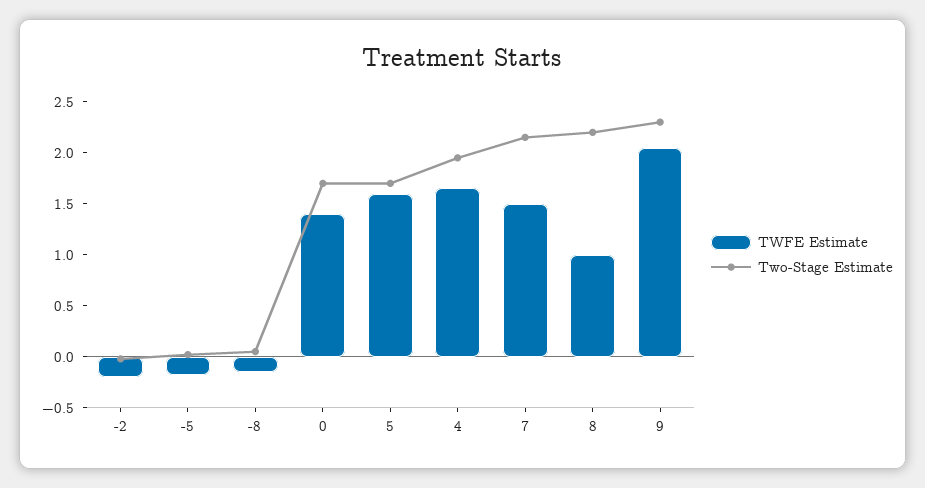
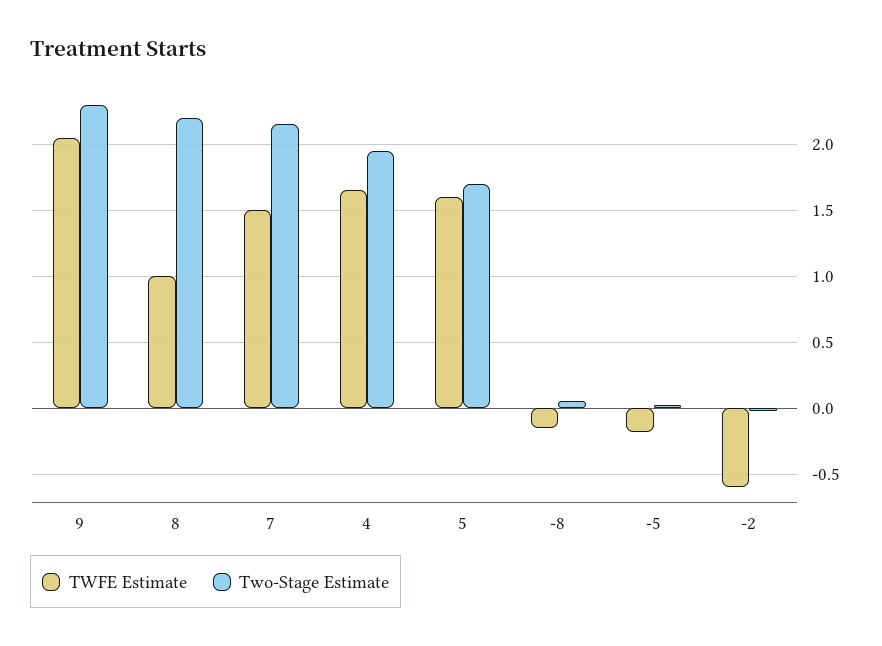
TWFE Estimate, -2: -0.2 -> -0.6
TWFE Estimate, 0: 1.4 -> none
Two-Stage Estimate, 0: 1.7 -> none

